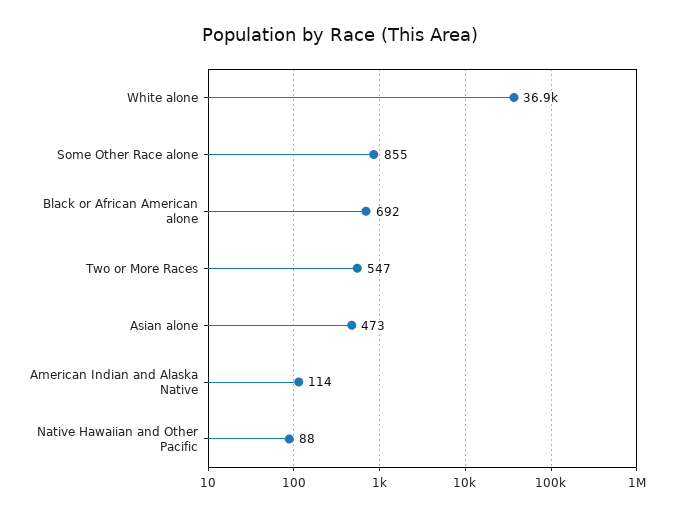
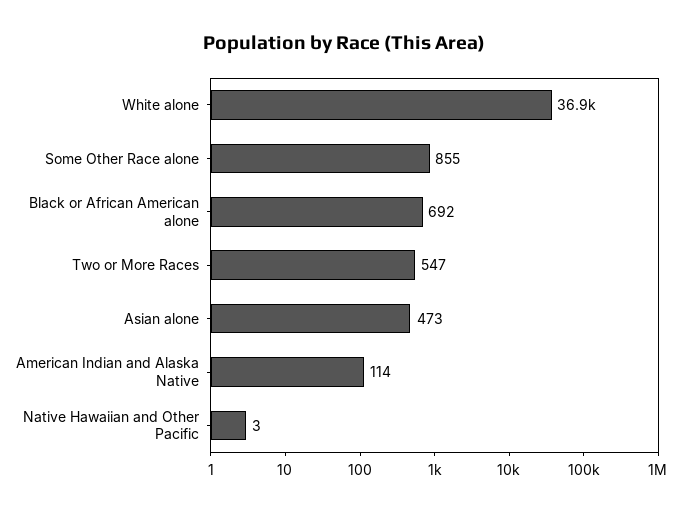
Native Hawaiian and Other Pacific: 88 -> 3

